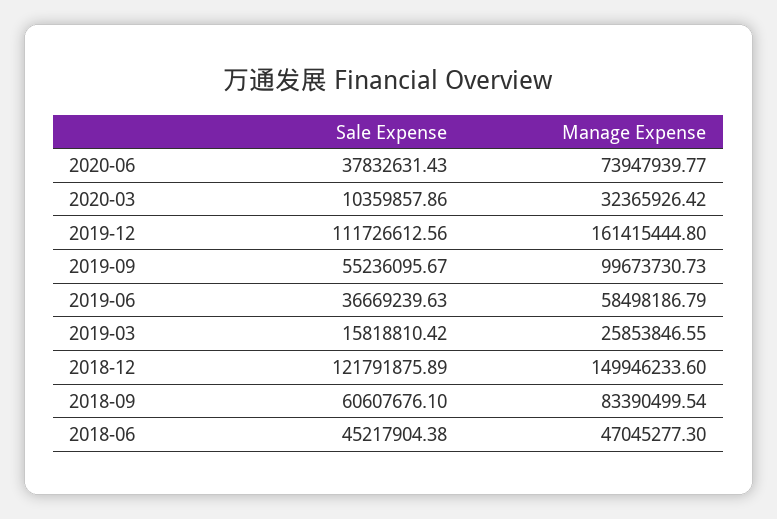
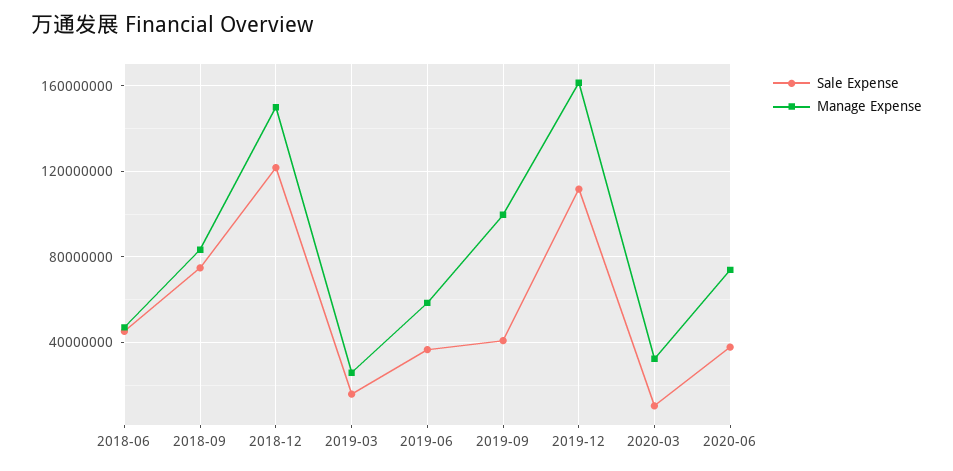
Sale Expense, 2019-09: 55236095.67 -> 40000000
Sale Expense, 2018-09: 60607676.1 -> 75000000

